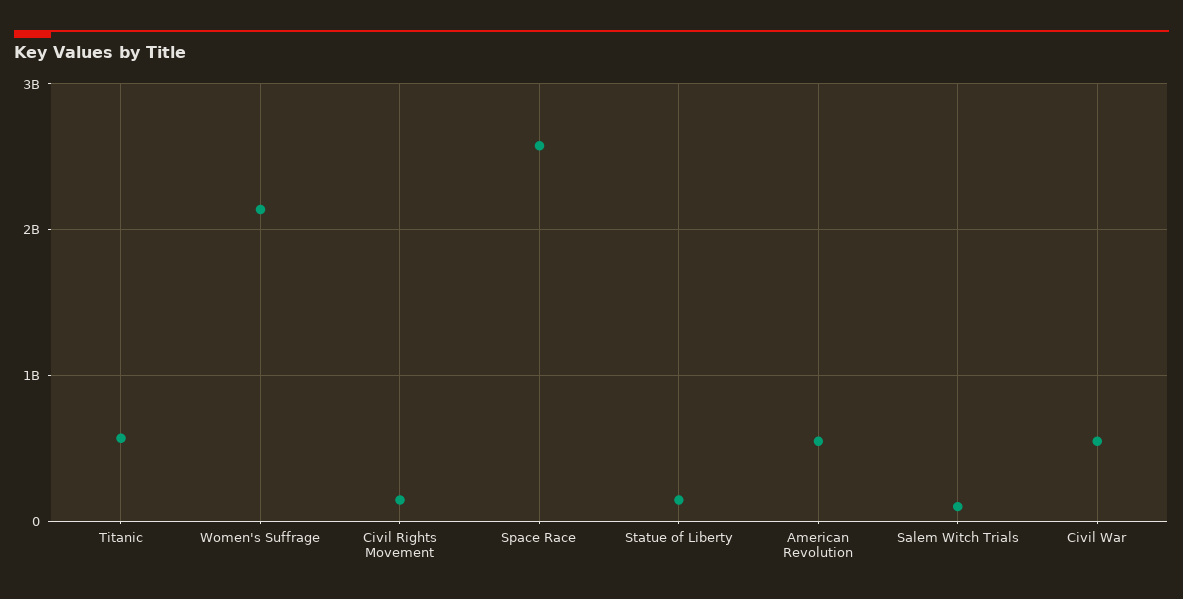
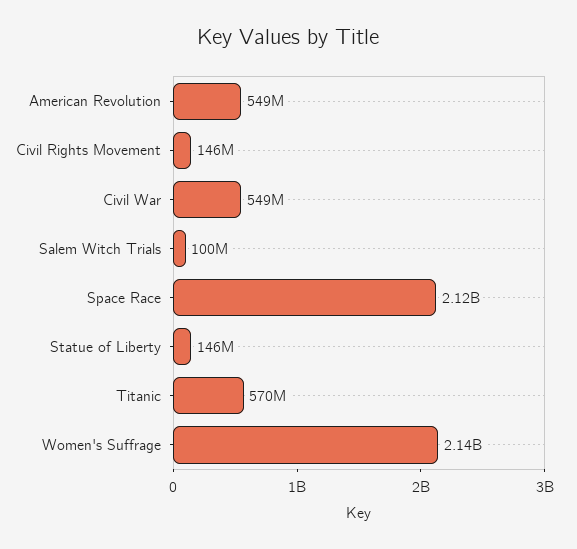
Space Race: 2600000000 -> 2120000000

